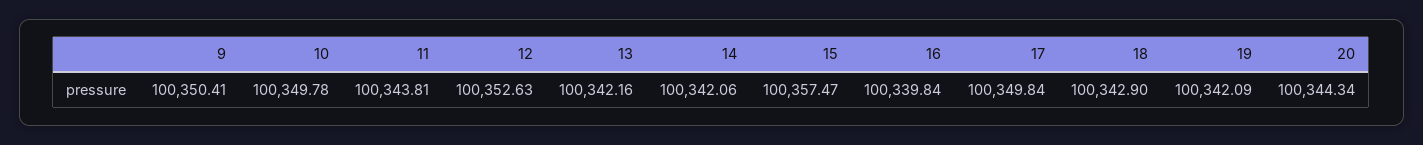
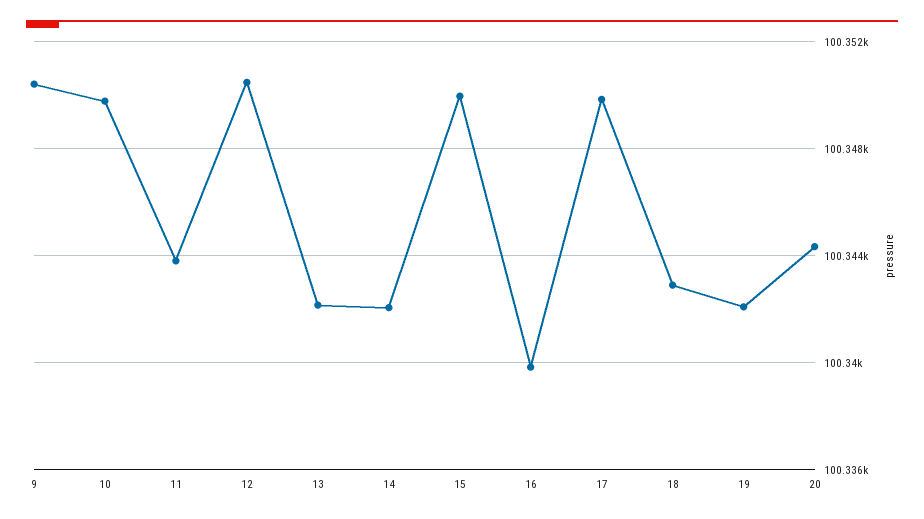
12: 100352.63 -> 100350.5
15: 100357.47 -> 100350

